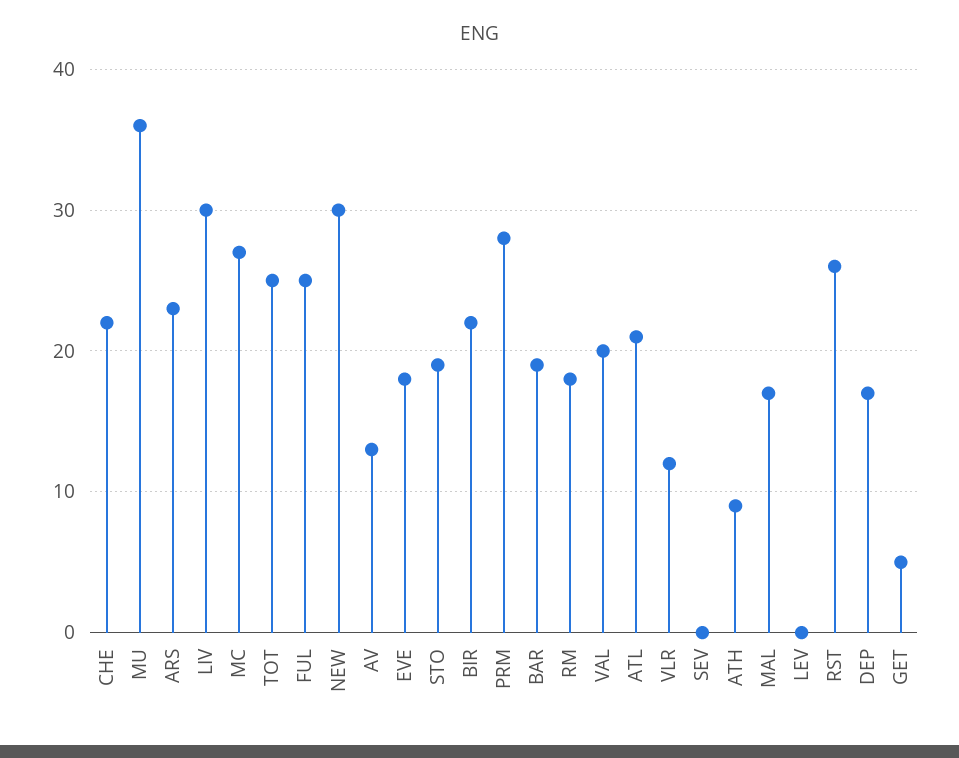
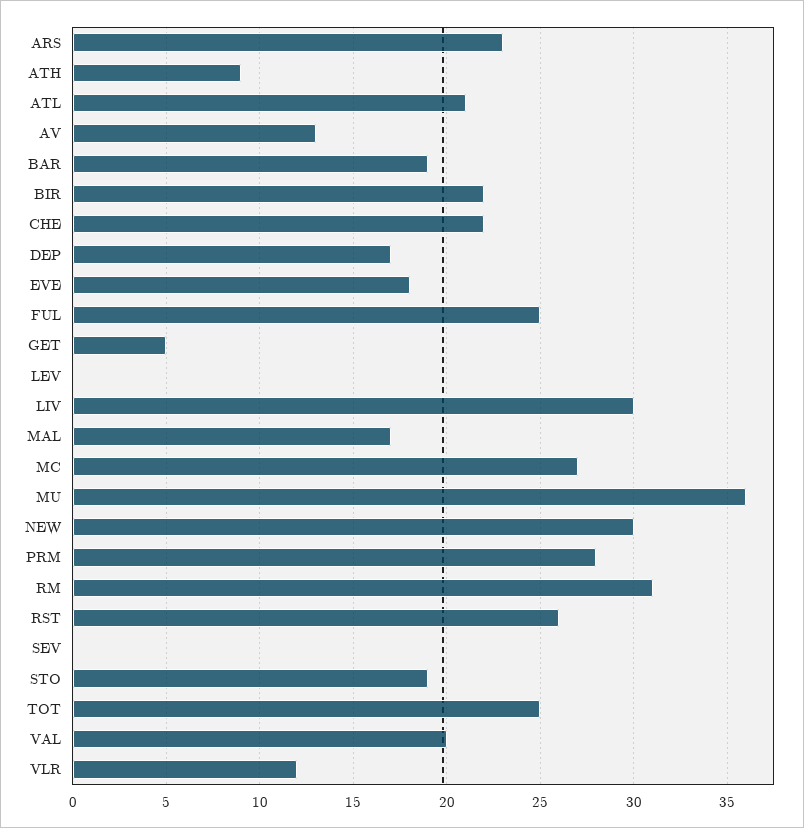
RM: 18 -> 31

